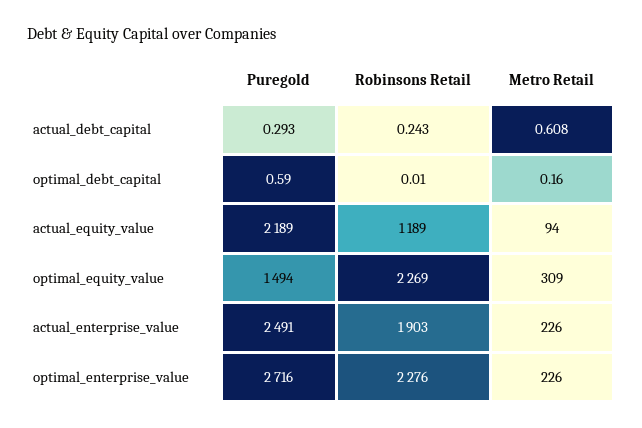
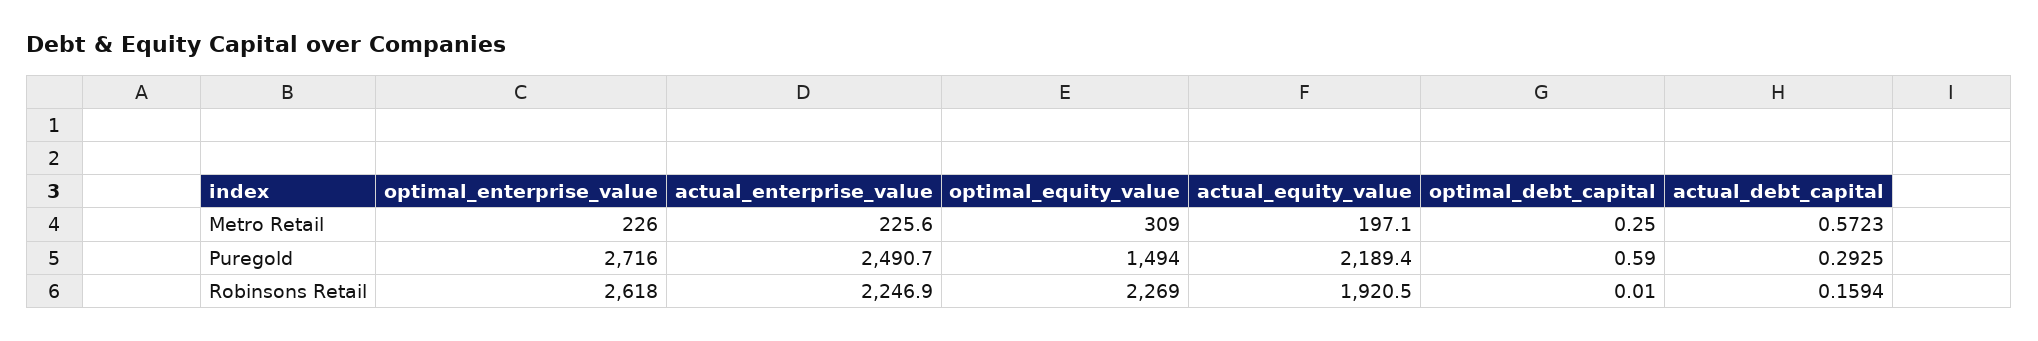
Robinsons Retail, actual_debt_capital: 0.243 -> 0.1594
Metro Retail, actual_debt_capital: 0.608 -> 0.5723
Metro Retail, optimal_debt_capital: 0.16 -> 0.25
Robinsons Retail, actual_equity_value: 1189 -> 1920.5
Metro Retail, actual_equity_value: 94 -> 197.1
Robinsons Retail, actual_enterprise_value: 1903 -> 2246.9
Robinsons Retail, optimal_enterprise_value: 2276 -> 2618

